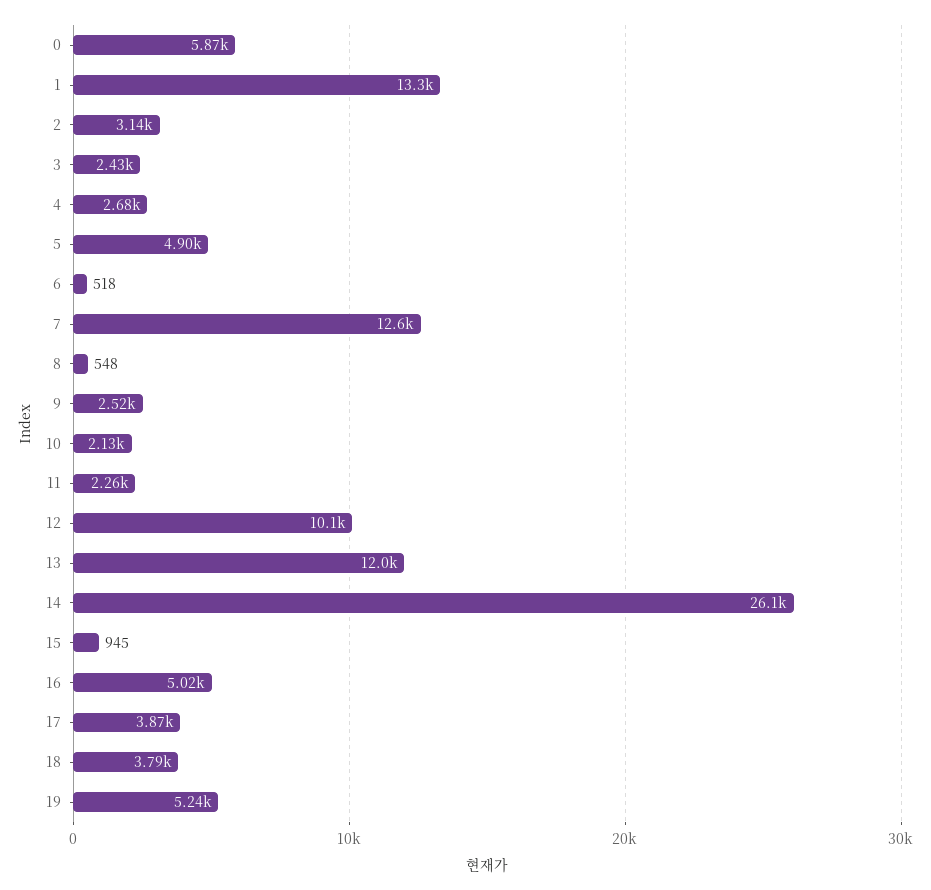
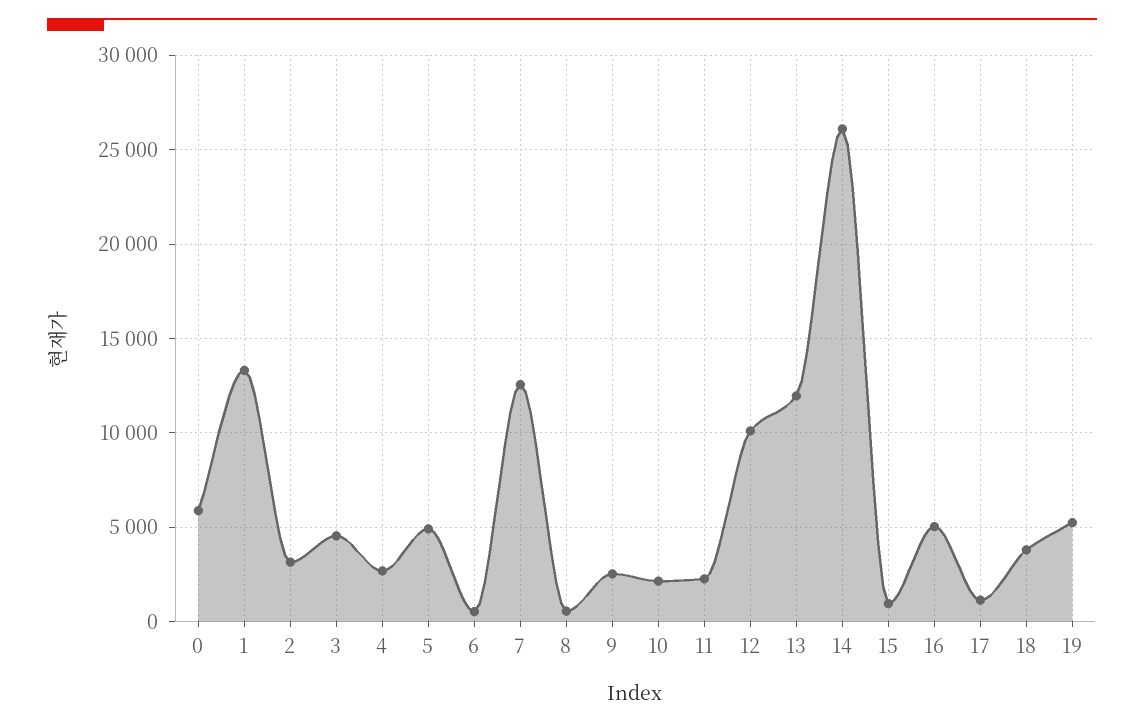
3: 2430 -> 4500
17: 3870 -> 1000

